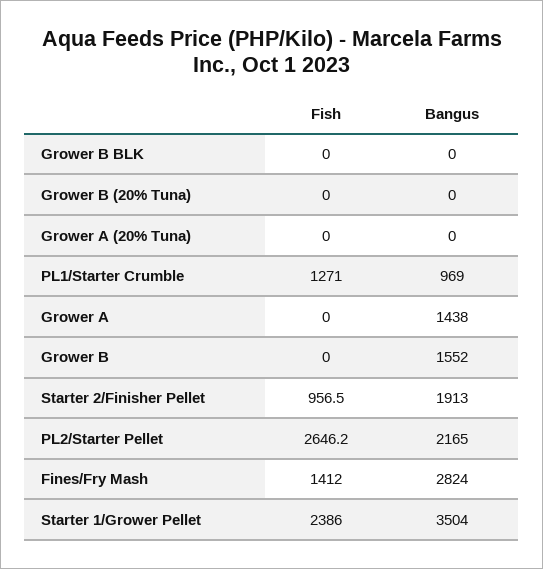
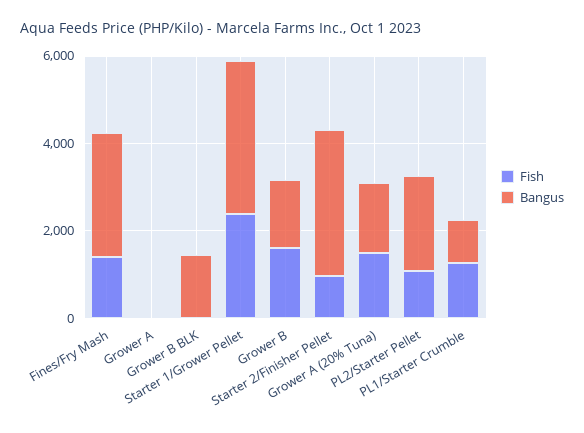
Bangus, Grower B BLK: 0 -> 1500
Fish, Grower B (20% Tuna): 0 -> none
Bangus, Grower B (20% Tuna): 0 -> none
Fish, Grower A (20% Tuna): 0 -> 1500
Bangus, Grower A (20% Tuna): 0 -> 1500
Bangus, Grower A: 1438 -> 0
Fish, Grower B: 0 -> 1500
Bangus, Starter 2/Finisher Pellet: 1913 -> 3500
Fish, PL2/Starter Pellet: 2646.2 -> 1000

